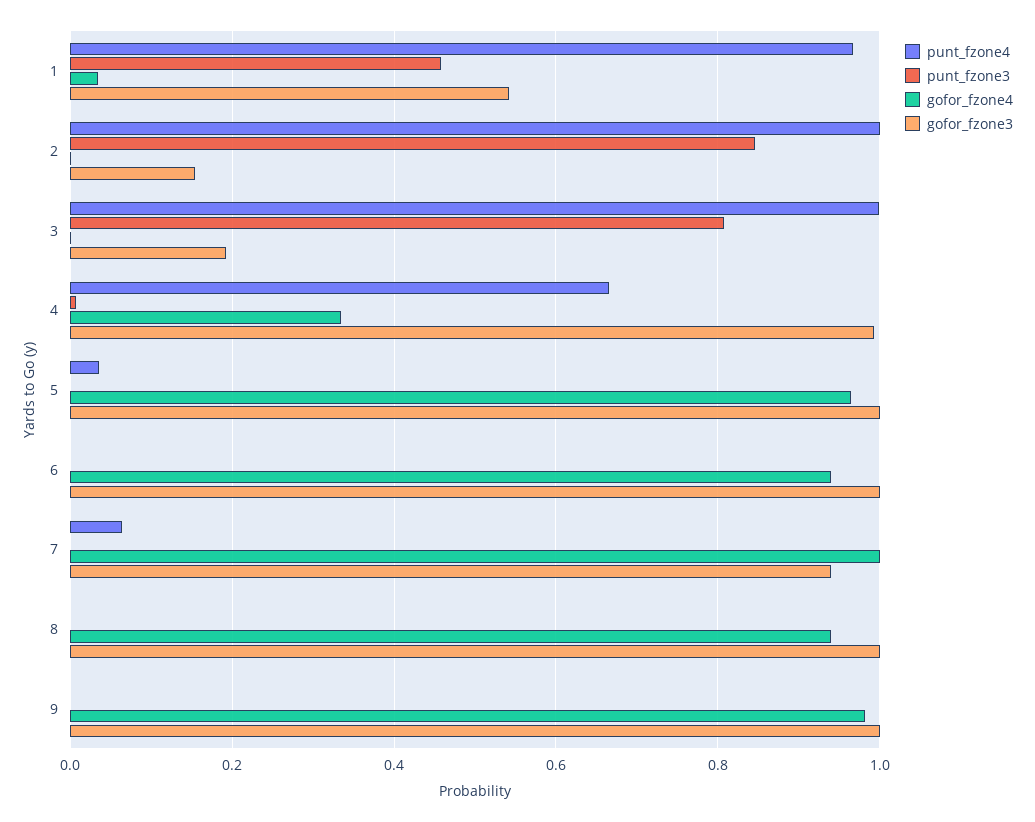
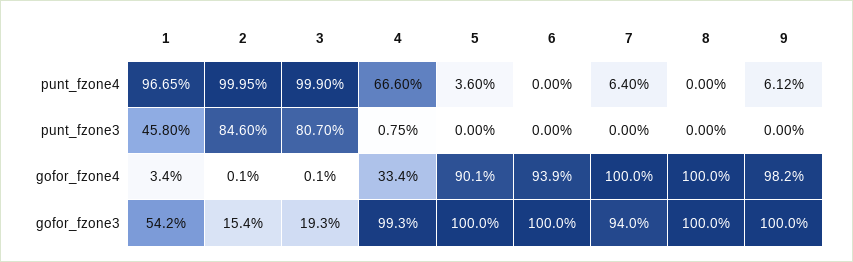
gofor_fzone4, 5: 0.96 -> 0.901
gofor_fzone4, 8: 0.94 -> 1
punt_fzone4, 9: 0 -> 0.0612

